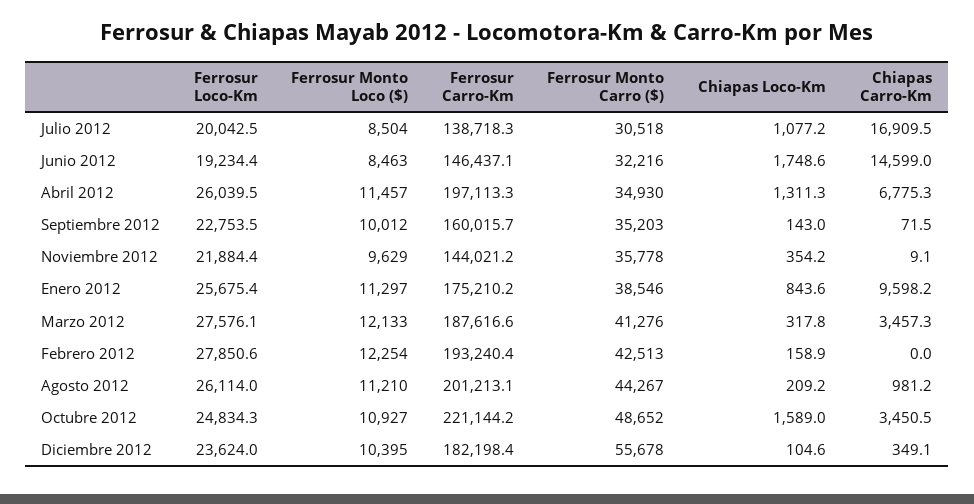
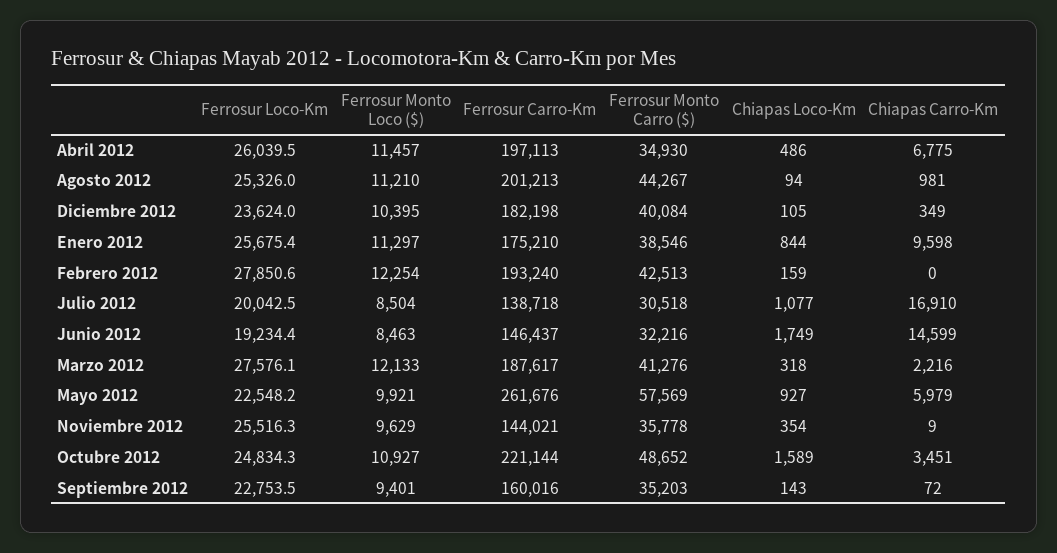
Chiapas Loco-Km, Abril 2012: 1311.3 -> 486
Ferrosur Monto Loco ($), Septiembre 2012: 10012 -> 9401
Ferrosur Loco-Km, Noviembre 2012: 21884.4 -> 25516.3
Chiapas Carro-Km, Marzo 2012: 3457.3 -> 2216
Ferrosur Loco-Km, Agosto 2012: 26114 -> 25326
Chiapas Loco-Km, Agosto 2012: 209.2 -> 94
Ferrosur Monto Carro ($), Diciembre 2012: 55678 -> 40084
Ferrosur Loco-Km, Mayo 2012: none -> 22548.2
Ferrosur Monto Loco ($), Mayo 2012: none -> 9921
Ferrosur Carro-Km, Mayo 2012: none -> 261676
Ferrosur Monto Carro ($), Mayo 2012: none -> 57569
Chiapas Loco-Km, Mayo 2012: none -> 927
Chiapas Carro-Km, Mayo 2012: none -> 5979

